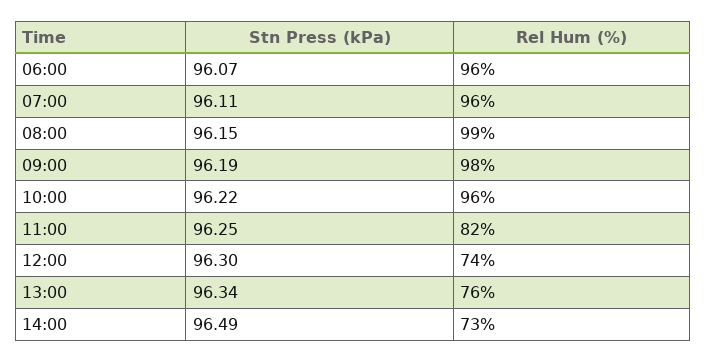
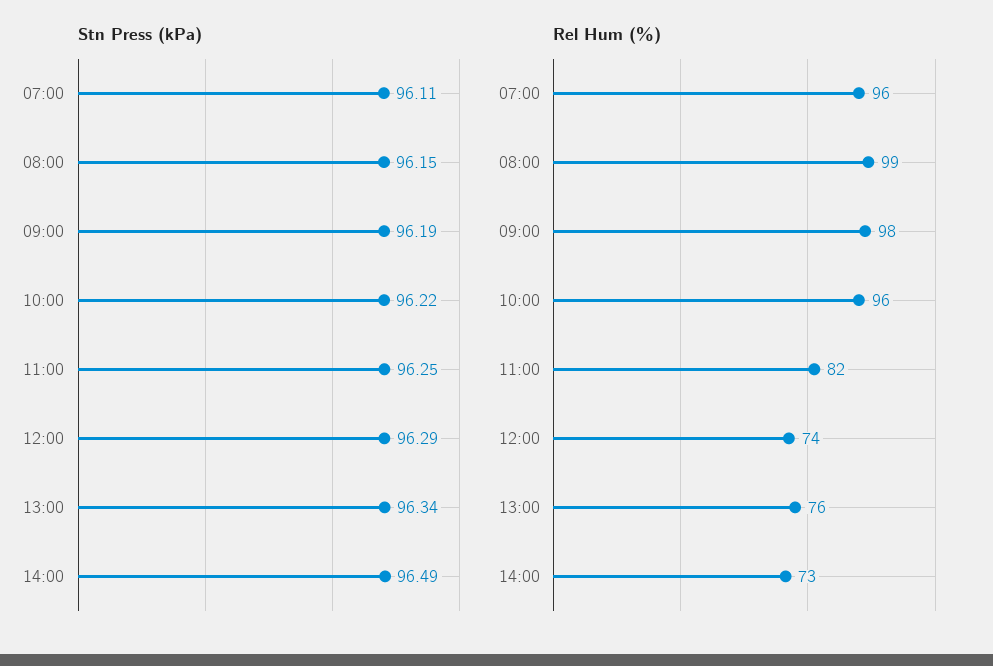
Stn Press (kPa), 06:00: 96.07 -> none
Rel Hum (%), 06:00: 96 -> none
Stn Press (kPa), 12:00: 96.3 -> 96.29

